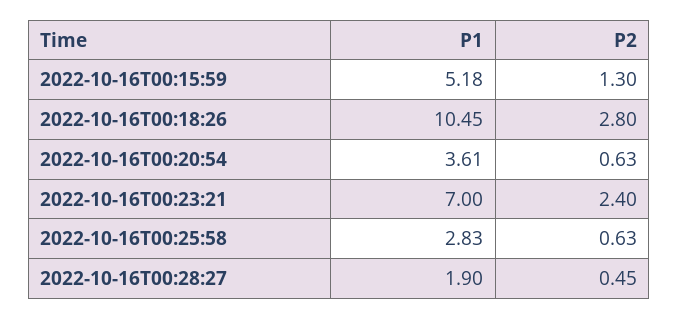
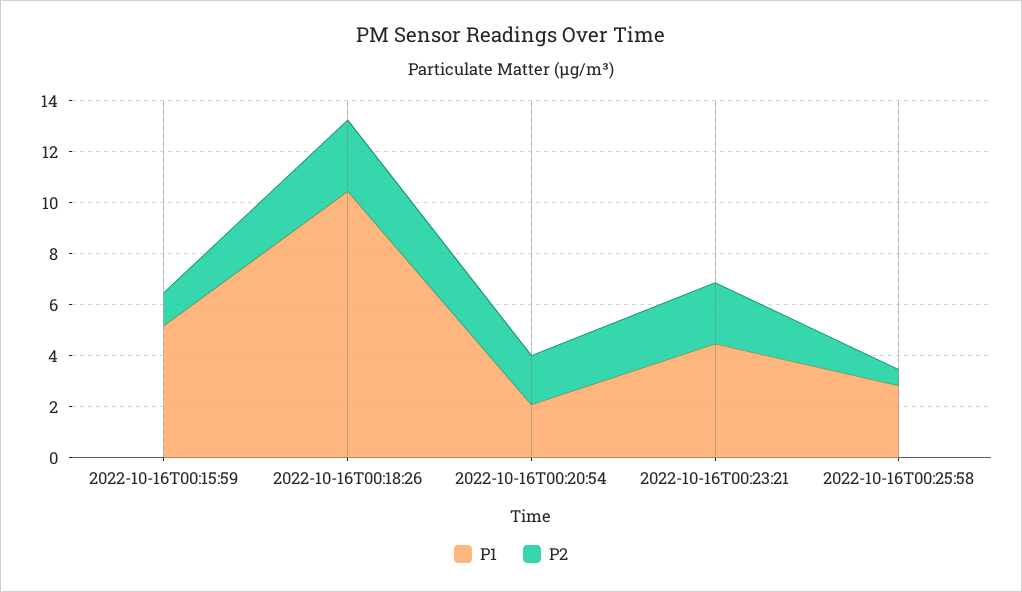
P1, 2022-10-16T00:20:54: 3.61 -> 2
P2, 2022-10-16T00:20:54: 0.63 -> 2
P1, 2022-10-16T00:23:21: 7 -> 4.5
P1, 2022-10-16T00:28:27: 1.9 -> none
P2, 2022-10-16T00:28:27: 0.45 -> none

